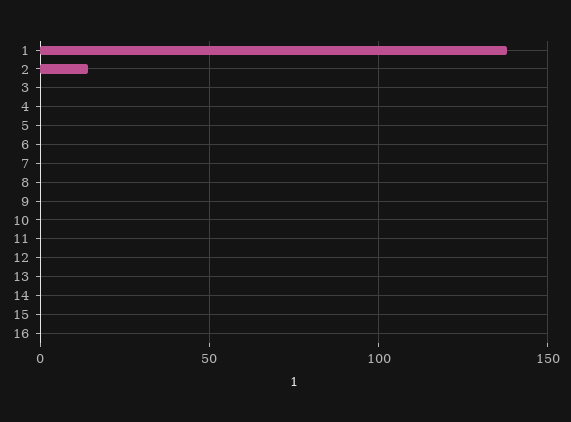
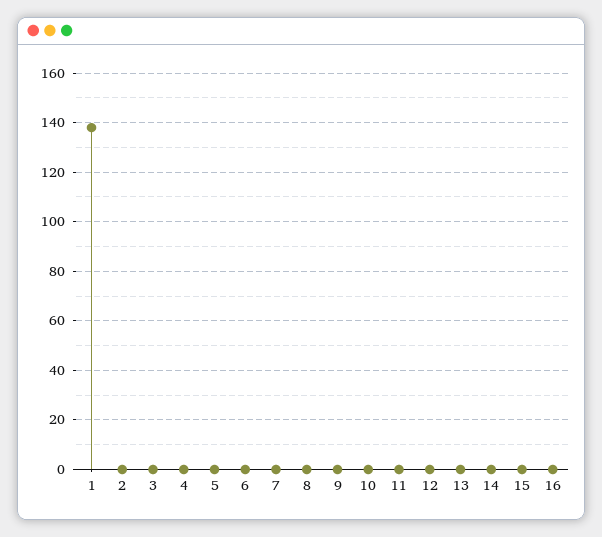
2: 15 -> 0

